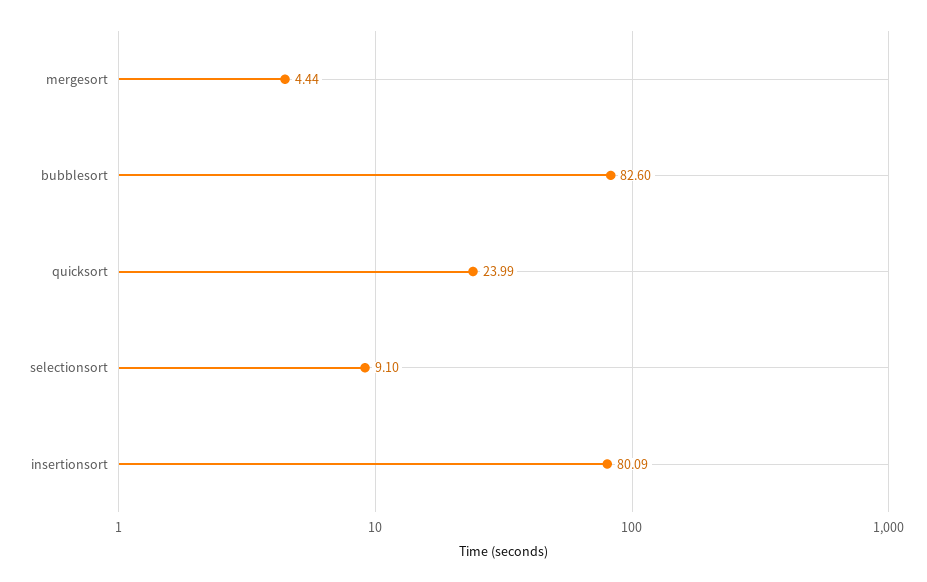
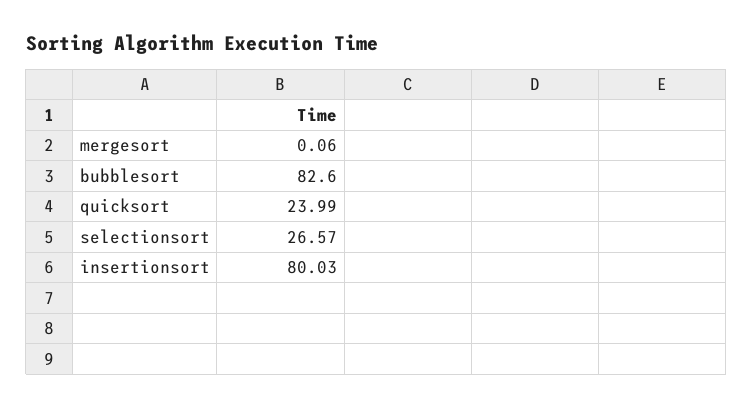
mergesort: 4.44 -> 0.06
selectionsort: 9.1 -> 26.57
insertionsort: 80.09 -> 80.03

